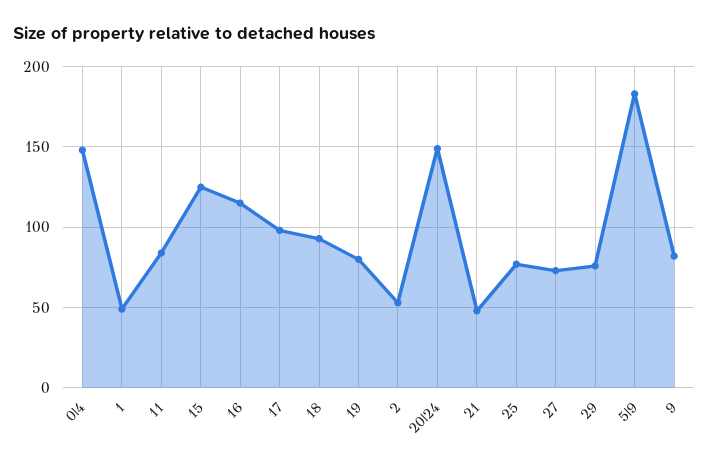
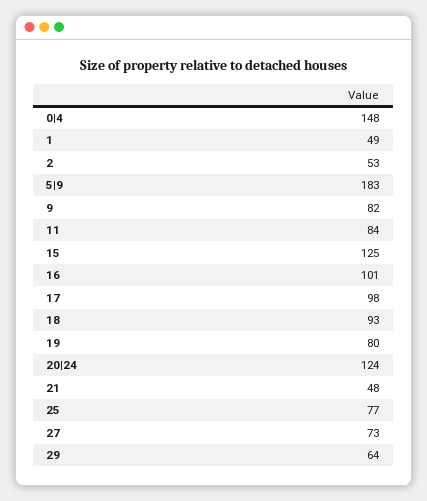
16: 115 -> 101
20|24: 150 -> 124
29: 75 -> 64

